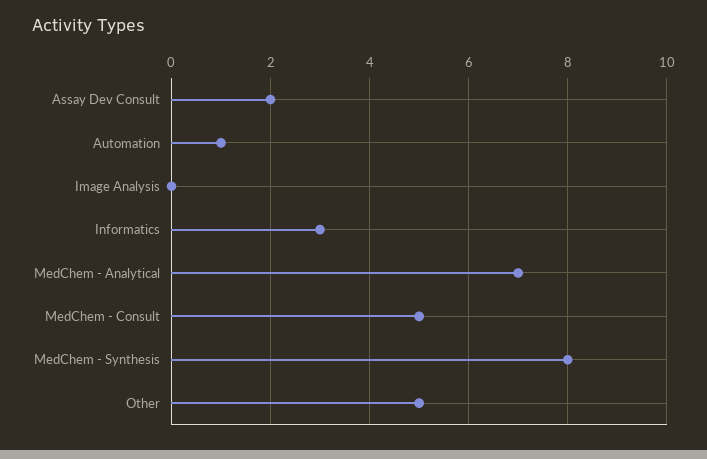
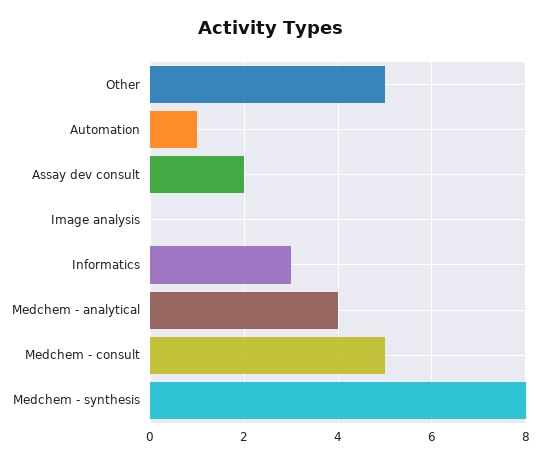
MedChem - Analytical: 7 -> 4

